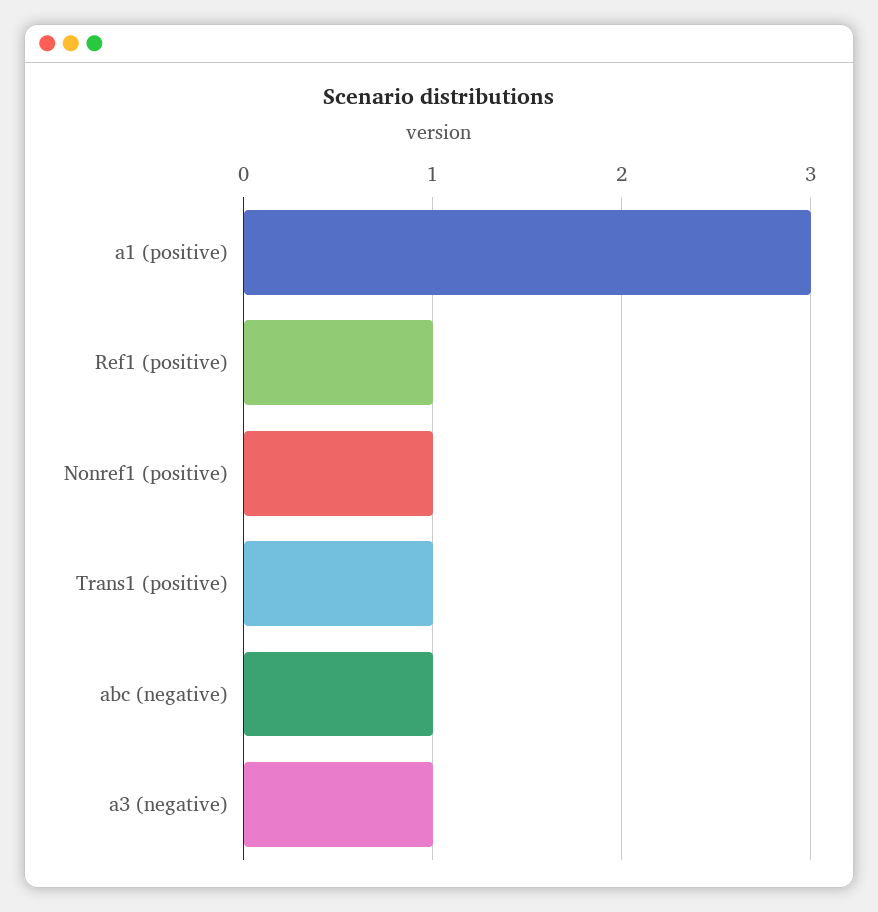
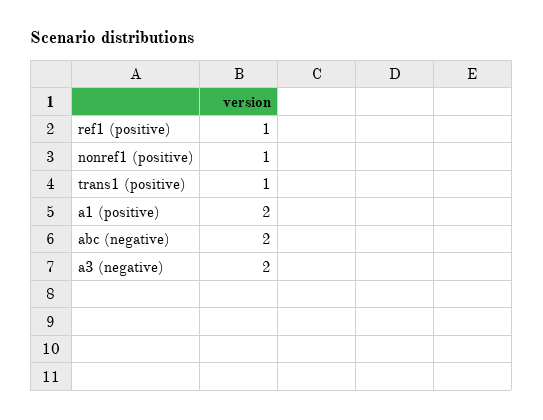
a1 (positive): 3 -> 2
abc (negative): 1 -> 2
a3 (negative): 1 -> 2

